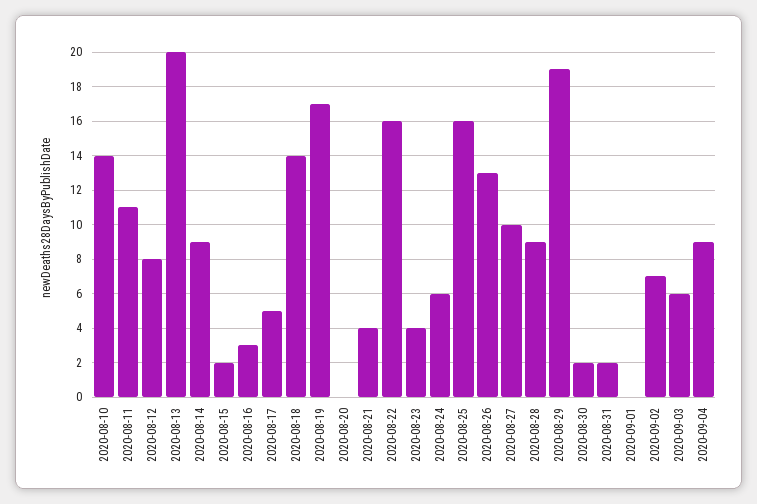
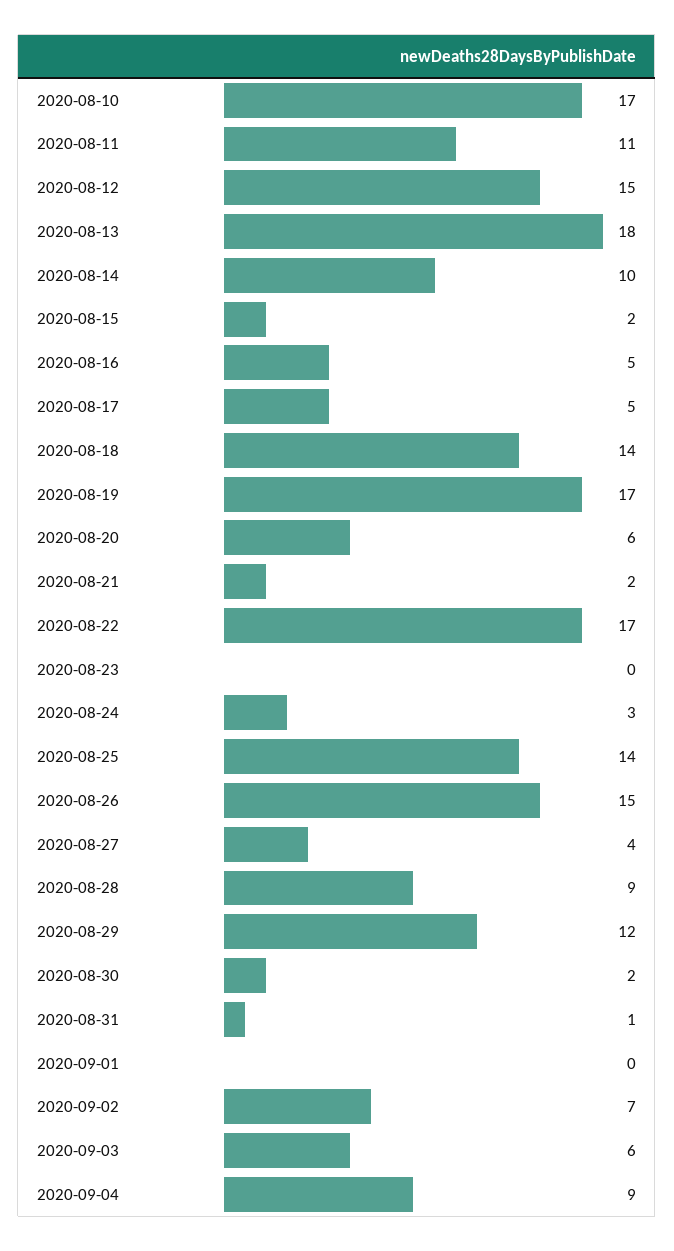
2020-08-10: 14 -> 17
2020-08-12: 8 -> 15
2020-08-13: 20 -> 18
2020-08-14: 9 -> 10
2020-08-16: 3 -> 5
2020-08-20: 0 -> 6
2020-08-21: 4 -> 2
2020-08-22: 16 -> 17
2020-08-23: 4 -> 0
2020-08-24: 6 -> 3
2020-08-25: 16 -> 14
2020-08-26: 13 -> 15
2020-08-27: 10 -> 4
2020-08-29: 19 -> 12
2020-08-31: 2 -> 1

